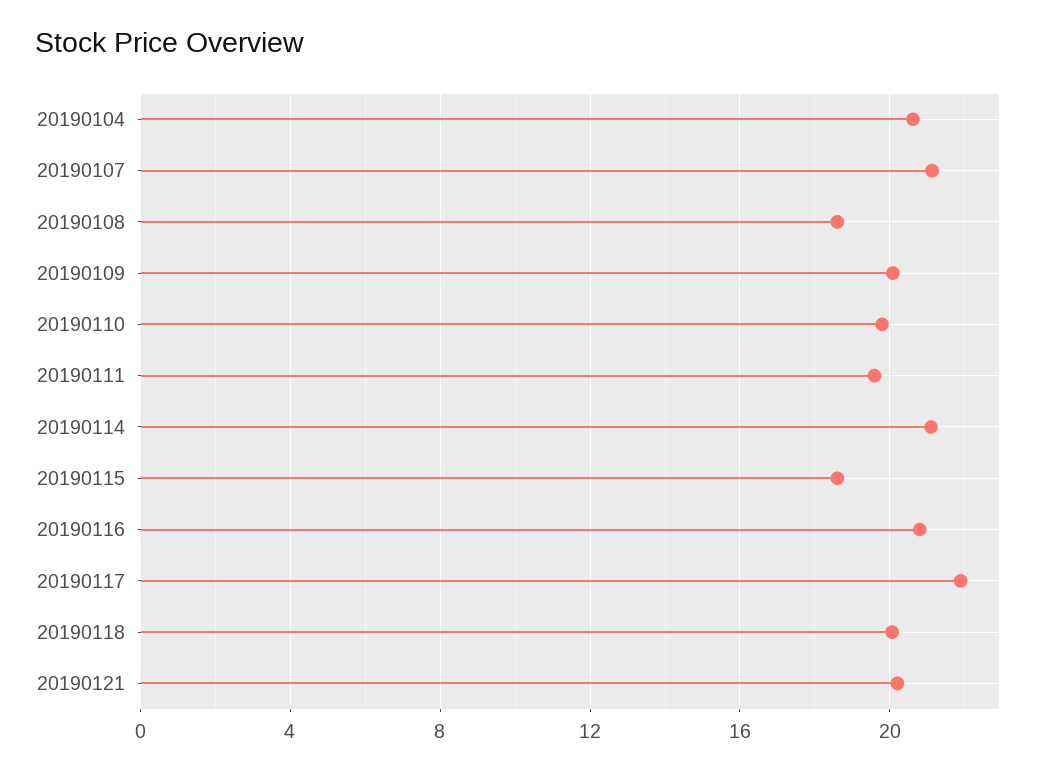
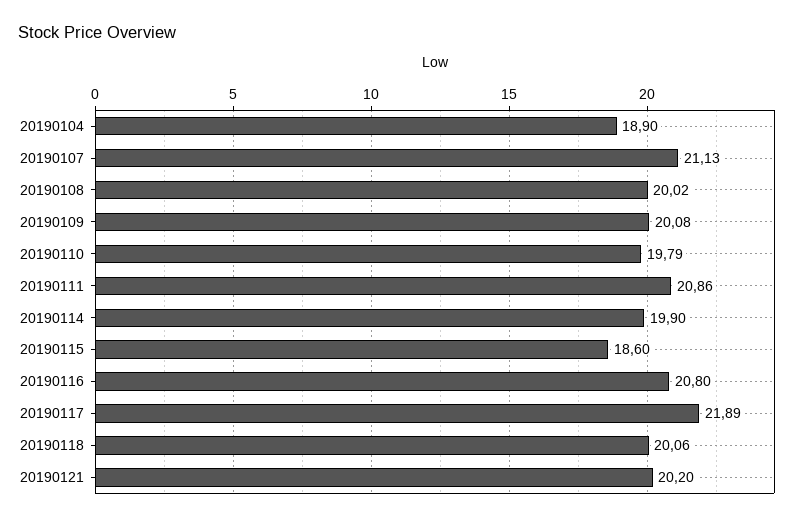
20190104: 20.5 -> 18.9
20190108: 18.5 -> 20.02
20190111: 19.5 -> 20.86
20190114: 21 -> 19.9

